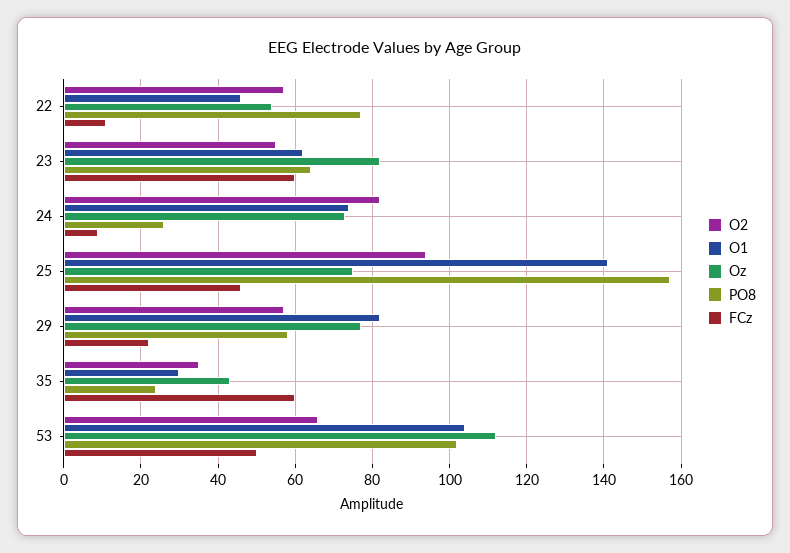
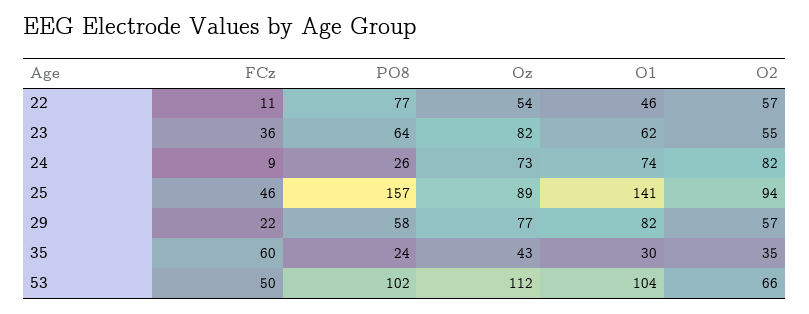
FCz, 23: 60 -> 36
Oz, 25: 75 -> 89

